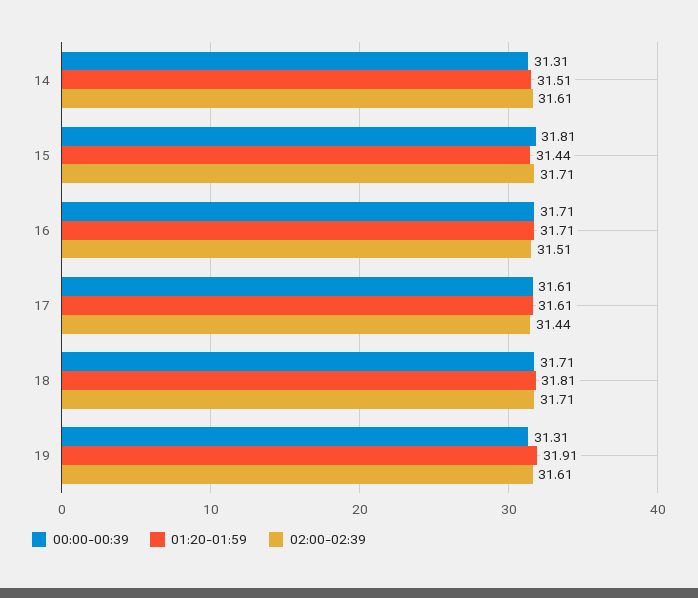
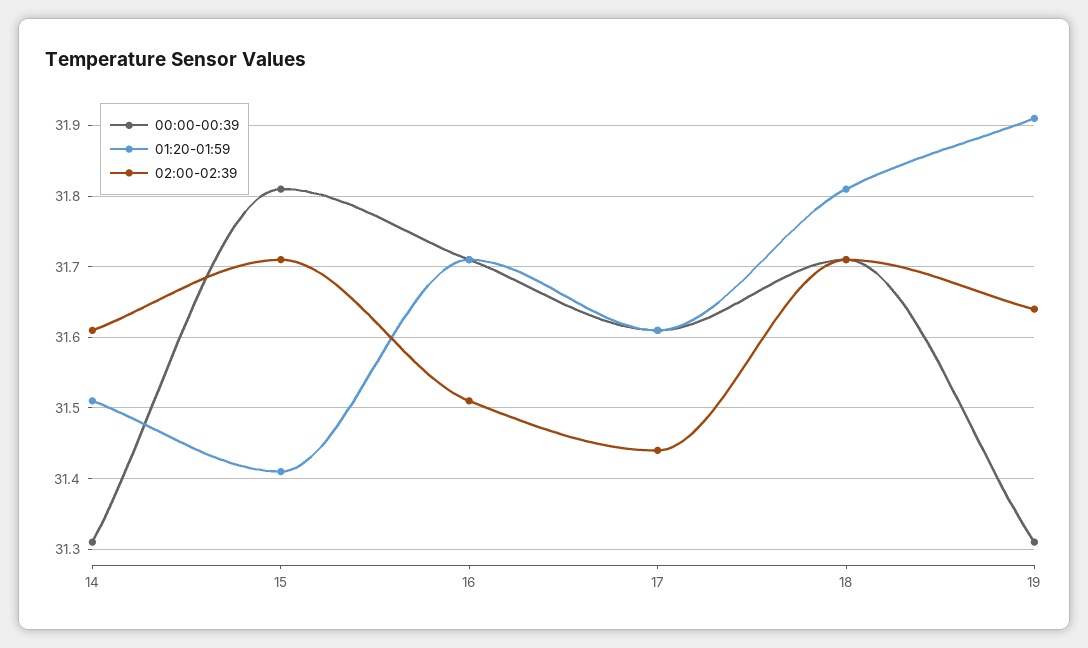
01:20-01:59, 15: 31.44 -> 31.41
02:00-02:39, 19: 31.61 -> 31.64

